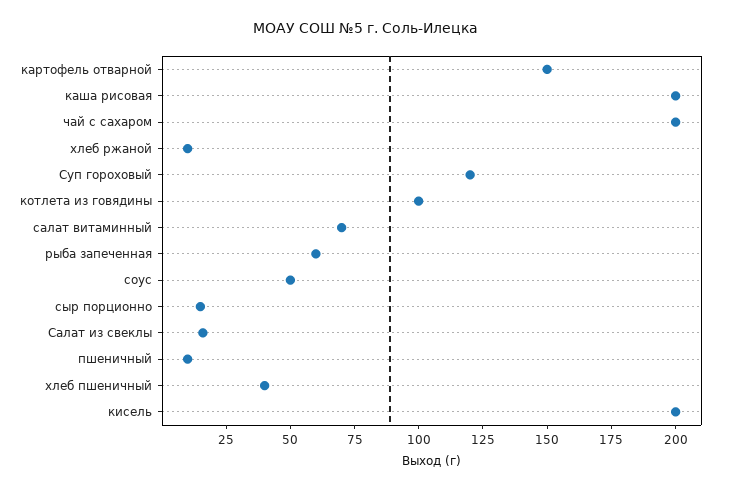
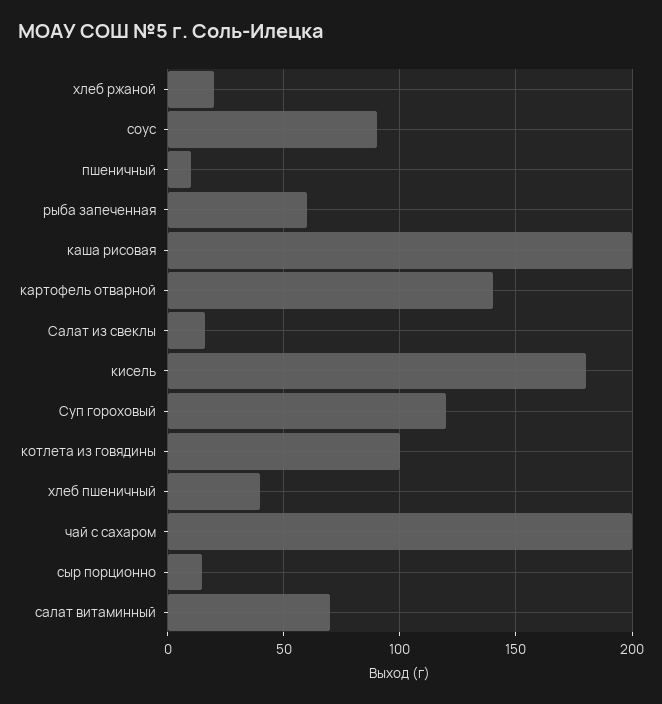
картофель отварной: 150 -> 140
хлеб ржаной: 10 -> 20
соус: 50 -> 90
кисель: 200 -> 180

